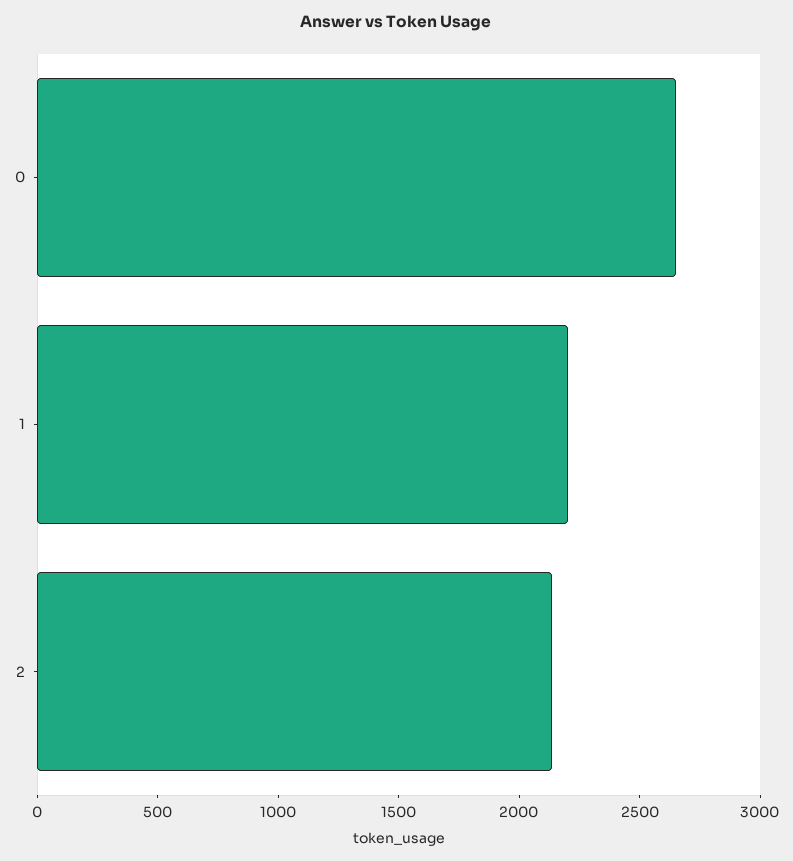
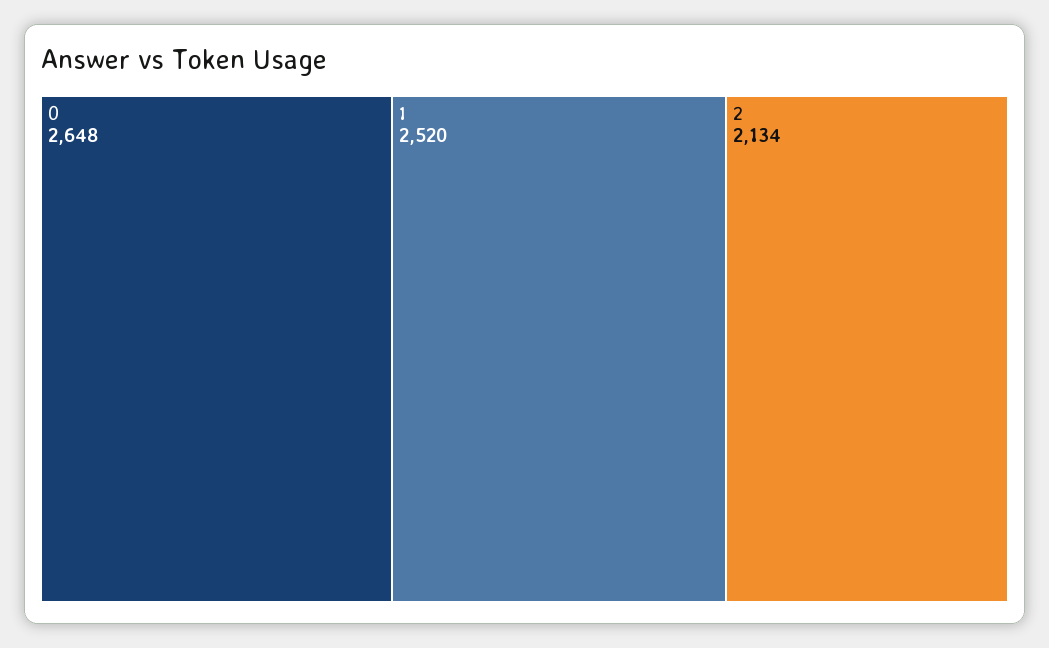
1: 2200 -> 2520

